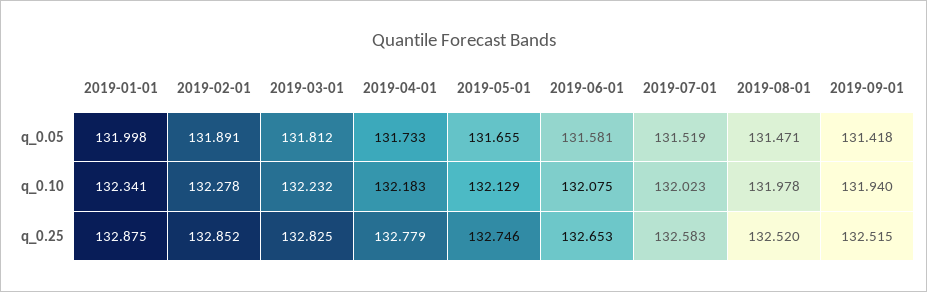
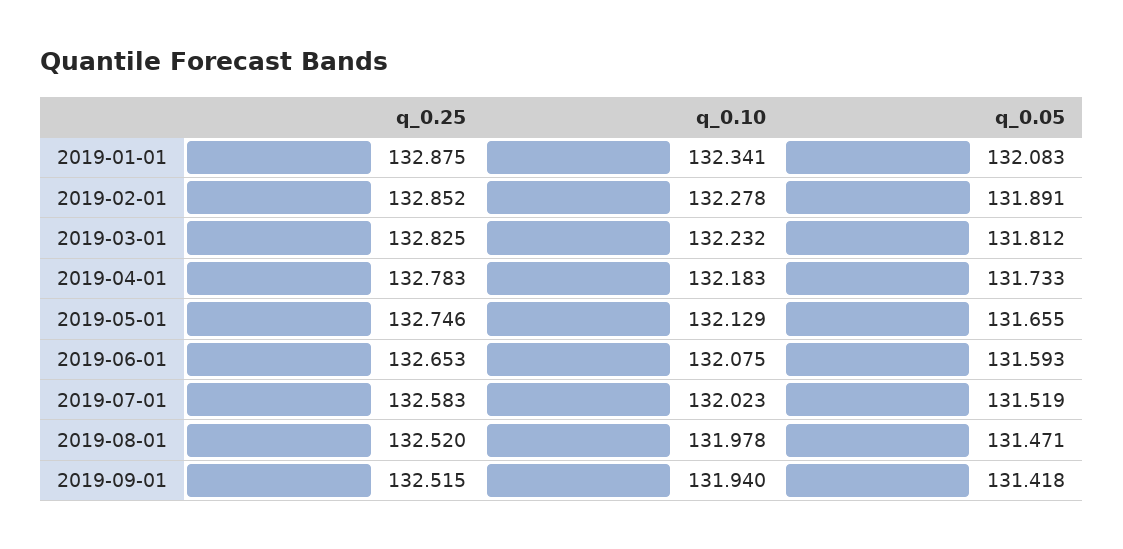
2019-01-01, q_0.05: 131.998 -> 132.083
2019-06-01, q_0.05: 131.581 -> 131.593
2019-04-01, q_0.25: 132.779 -> 132.783

